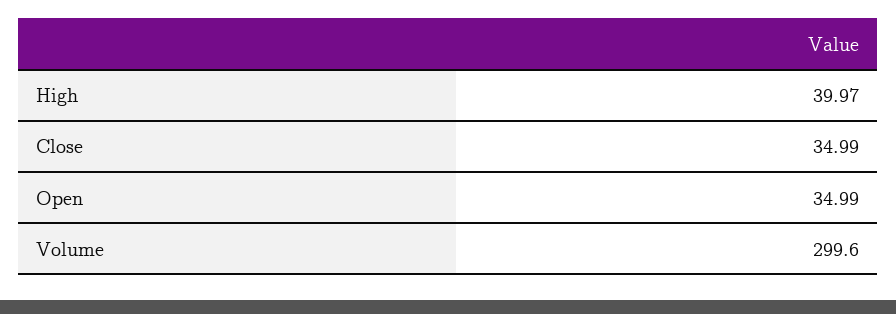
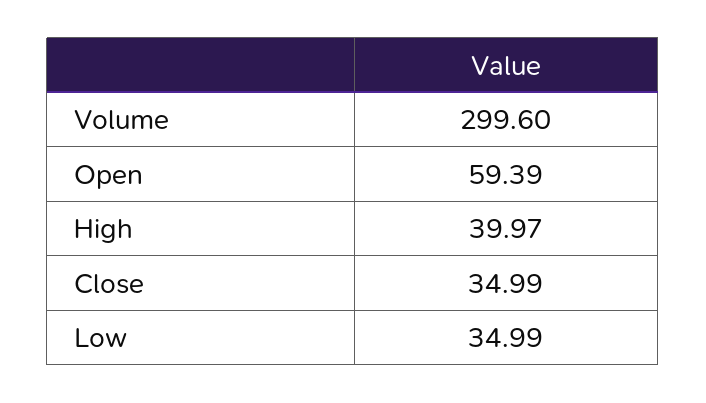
Open: 34.99 -> 59.39
Low: none -> 34.99

